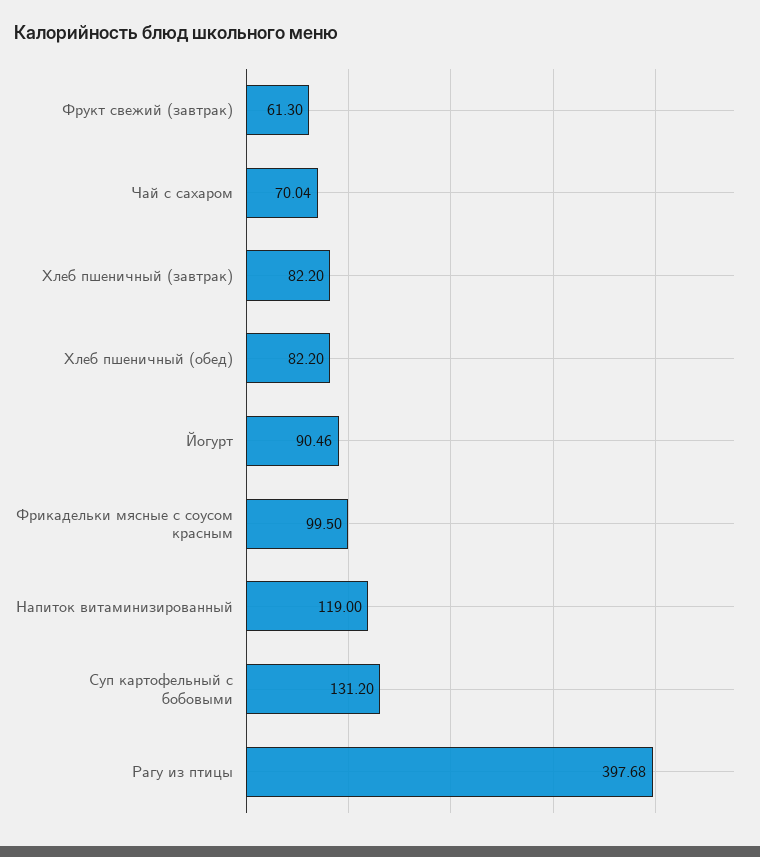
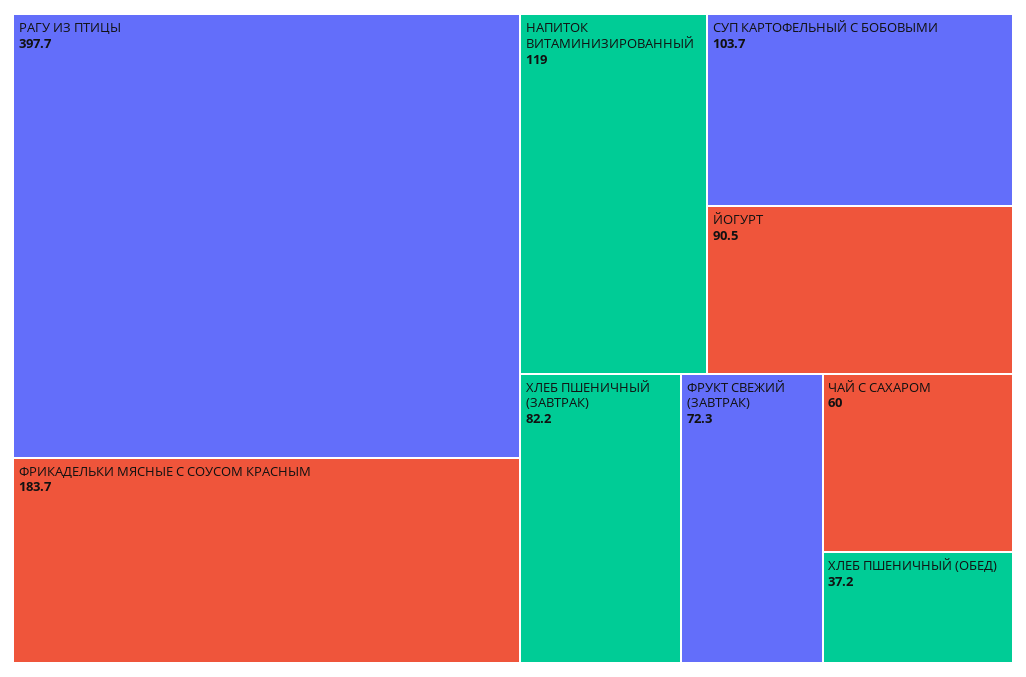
Фрукт свежий (завтрак): 61.3 -> 72.3
Чай с сахаром: 70.04 -> 60
Хлеб пшеничный (обед): 82.2 -> 37.2
Фрикадельки мясные с соусом красным: 99.5 -> 183.7
Суп картофельный с бобовыми: 131.2 -> 103.7

